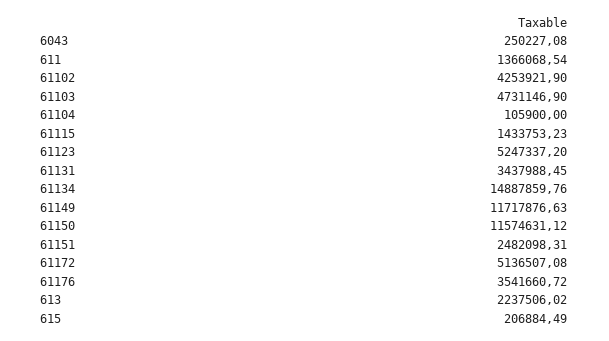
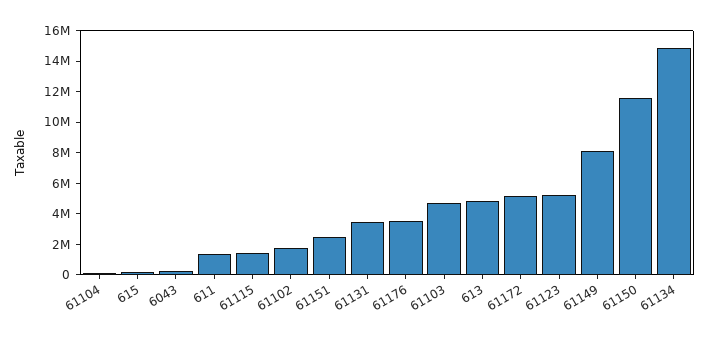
61102: 4253921.9 -> 2000000
61149: 11717876.63 -> 8000000
613: 2237506.02 -> 5000000

